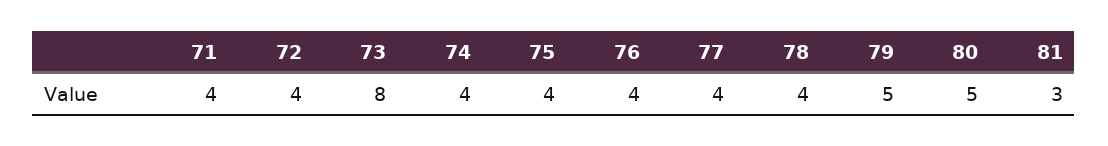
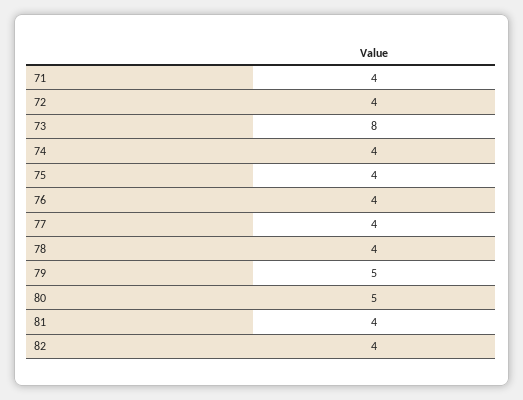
81: 3 -> 4
82: none -> 4

